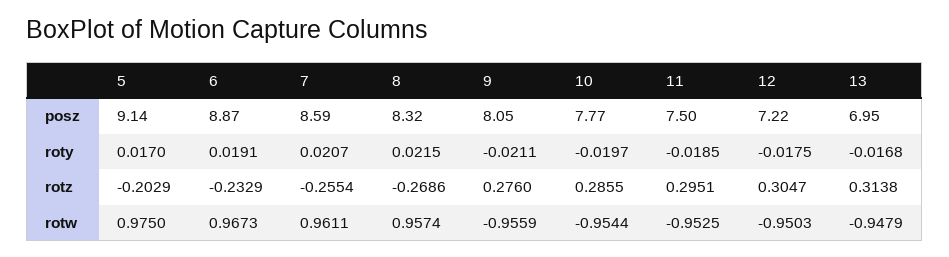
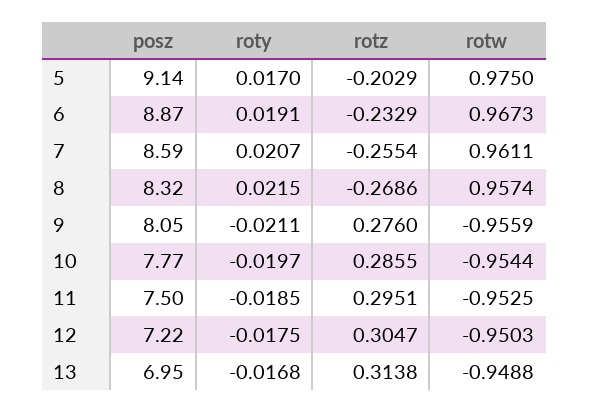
13, rotw: -0.9479 -> -0.9488

